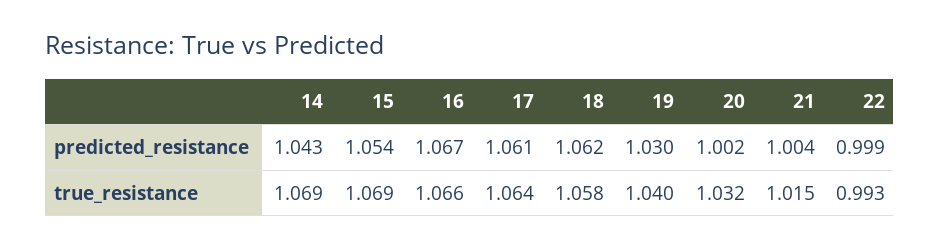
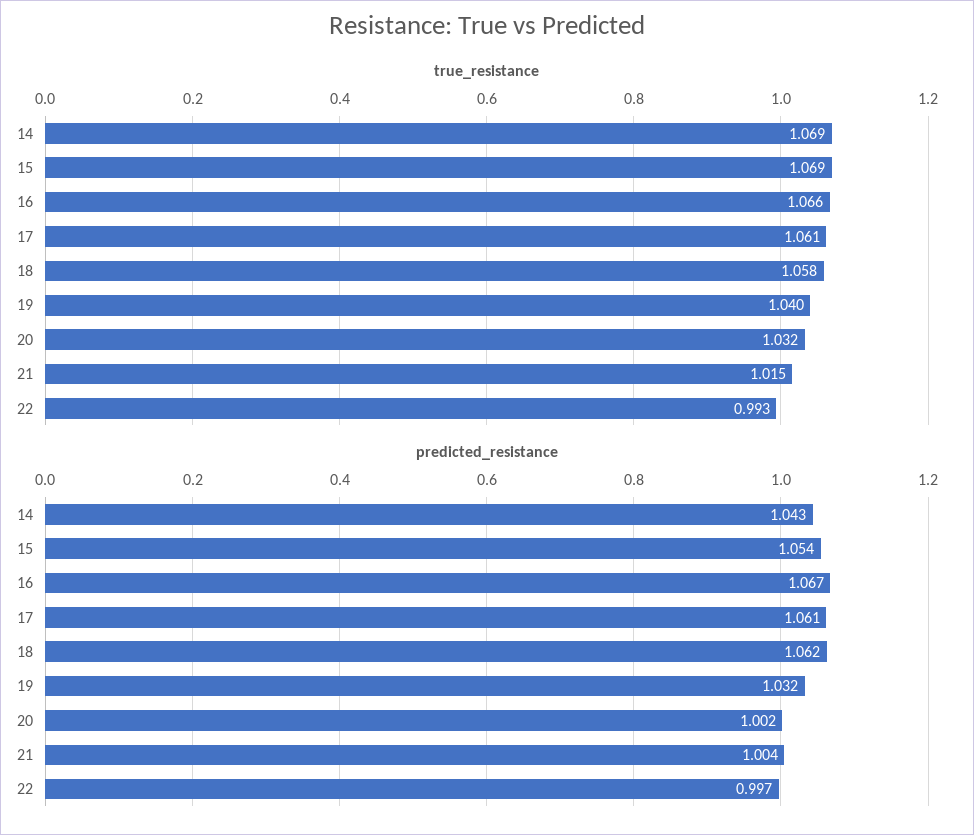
predicted_resistance, 19: 1.03 -> 1.032
predicted_resistance, 22: 0.999 -> 0.997
true_resistance, 17: 1.064 -> 1.061

